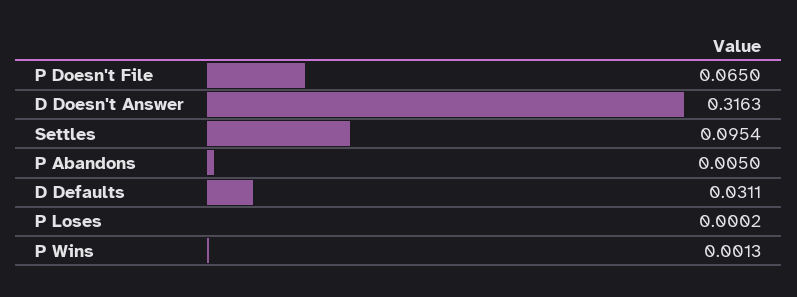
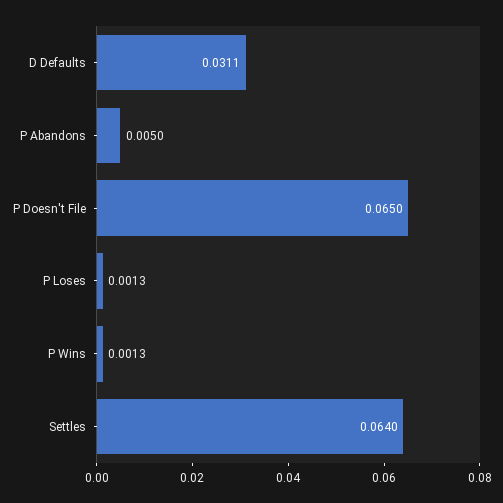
D Doesn't Answer: 0.3163 -> none
Settles: 0.0954 -> 0.064
P Loses: 0.0002 -> 0.0013

